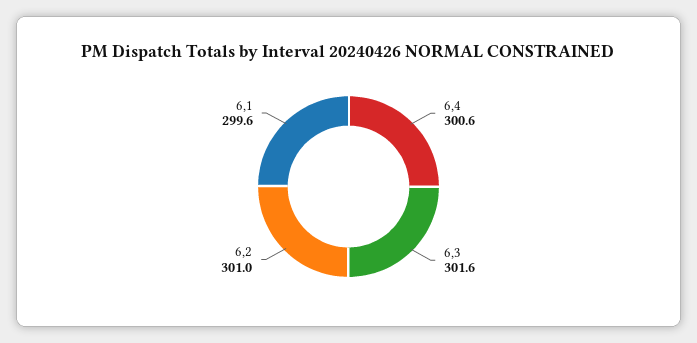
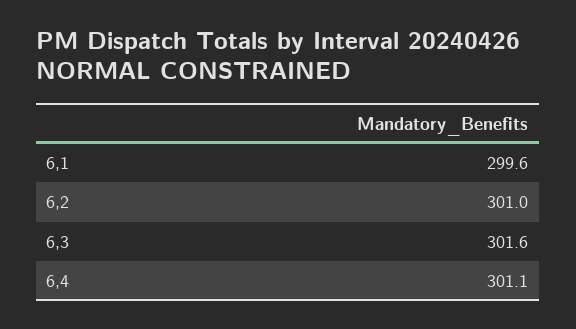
6,4: 300.6 -> 301.1

